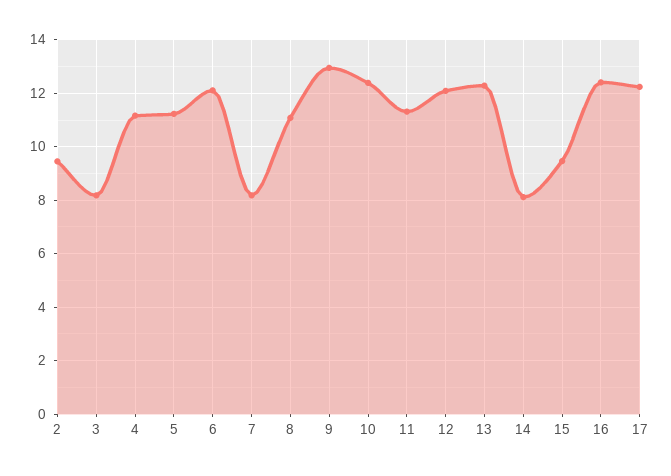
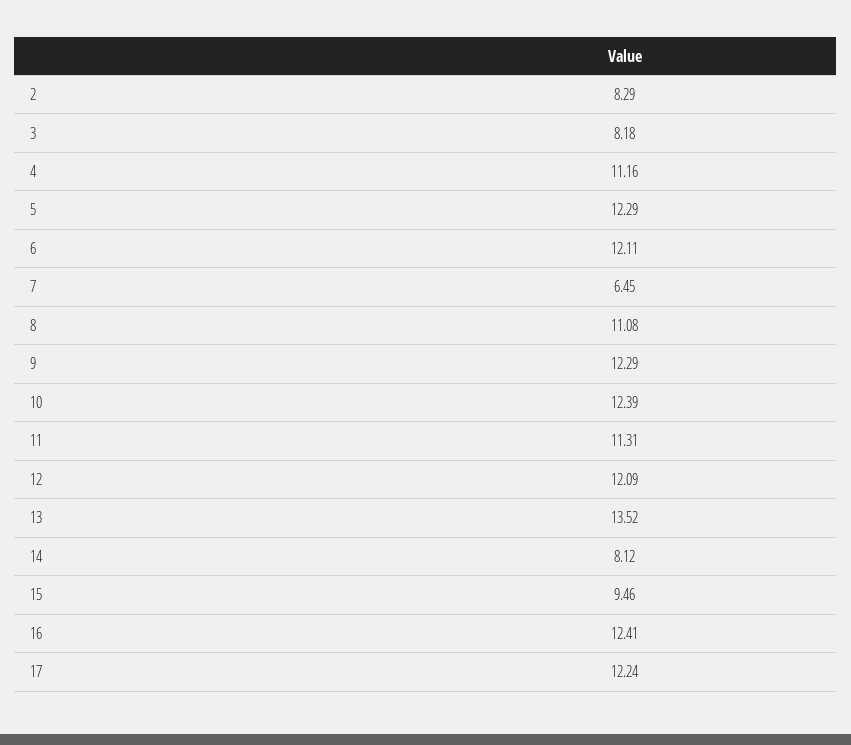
2: 9.5 -> 8.29
5: 11.25 -> 12.29
7: 8.25 -> 6.45
9: 13 -> 12.29
13: 12.25 -> 13.52

